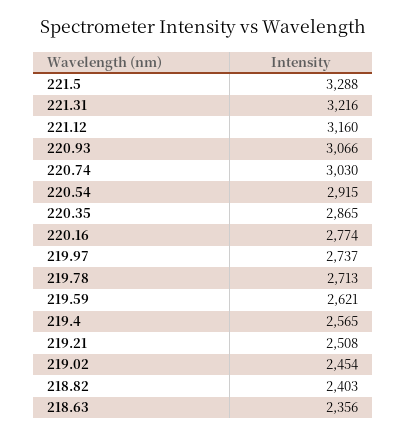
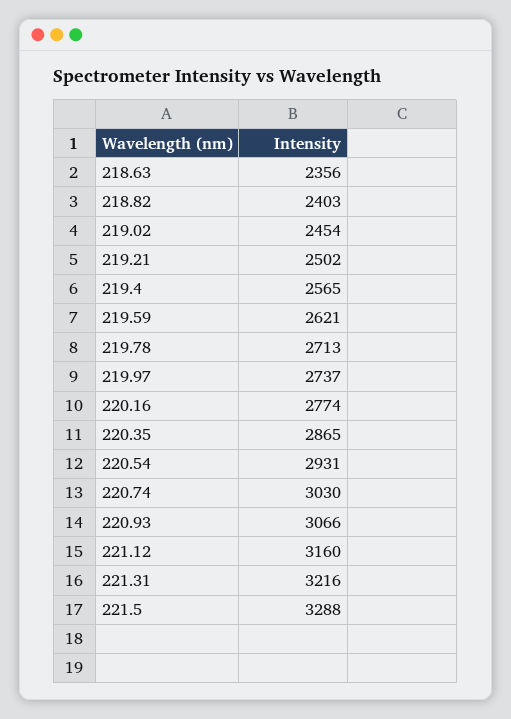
220.54: 2915 -> 2931
219.21: 2508 -> 2502

